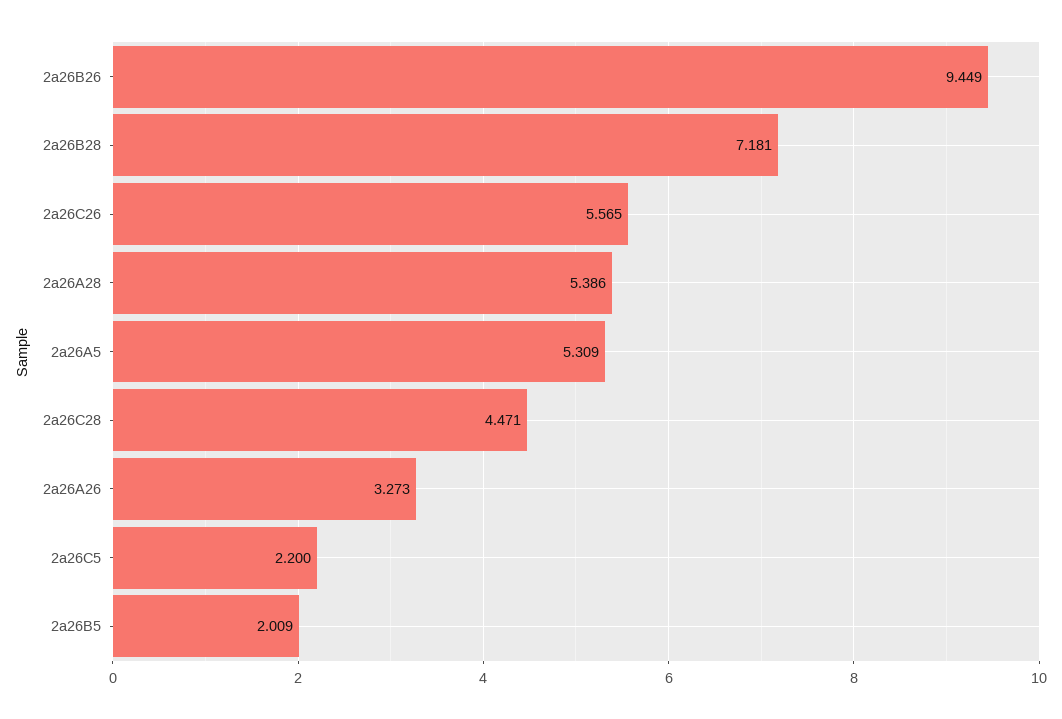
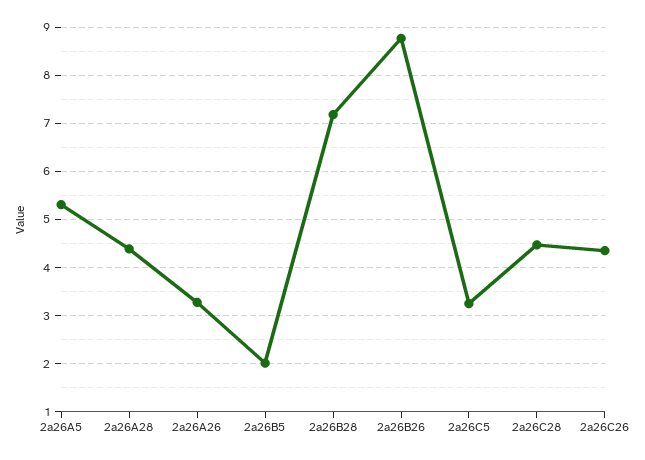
2a26B26: 9.449 -> 8.8
2a26C26: 5.565 -> 4.4
2a26A28: 5.386 -> 4.4
2a26C5: 2.2 -> 3.2

